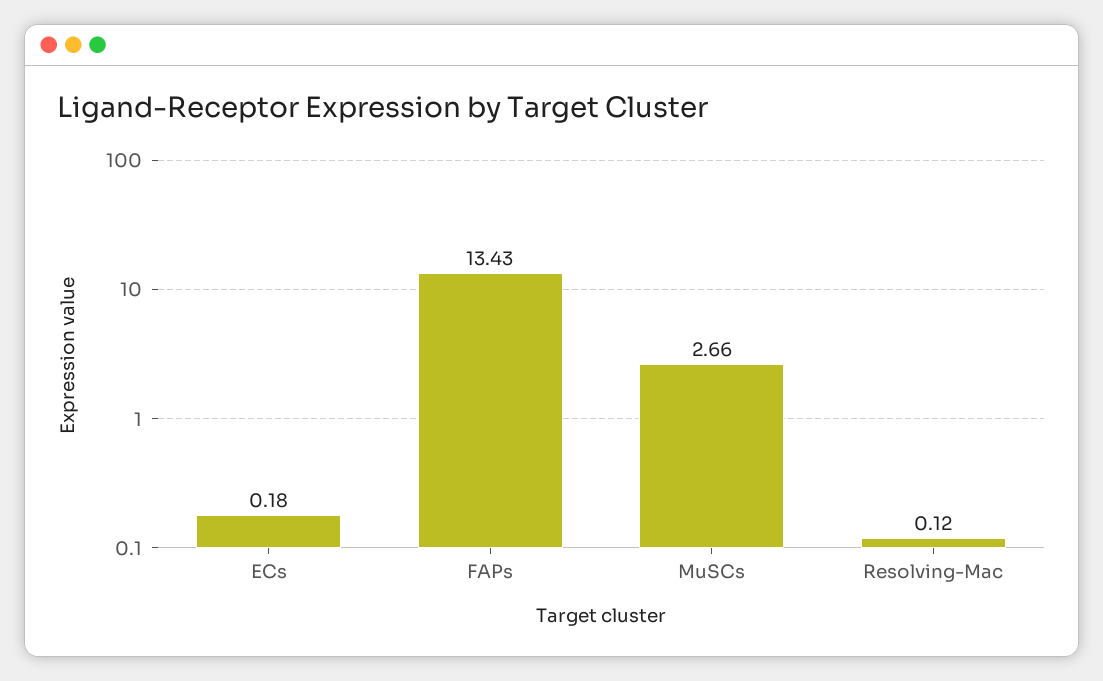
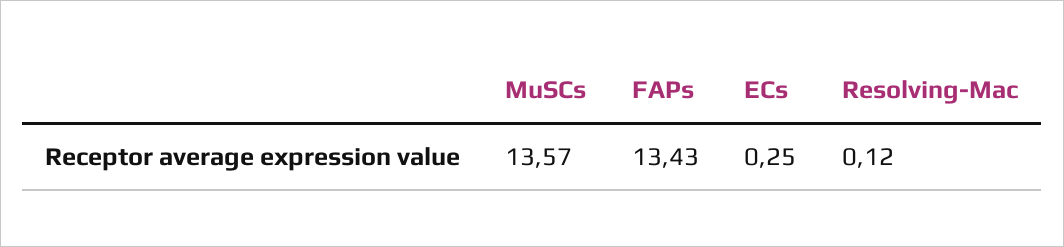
ECs: 0.18 -> 0.25
MuSCs: 2.66 -> 13.57

